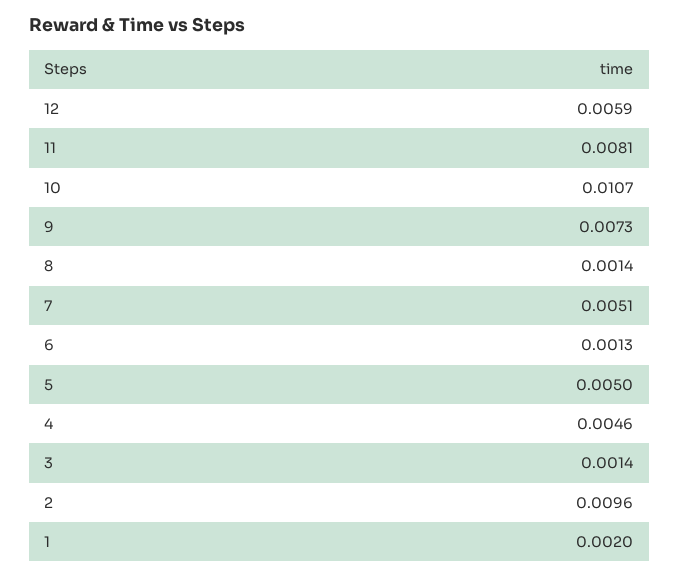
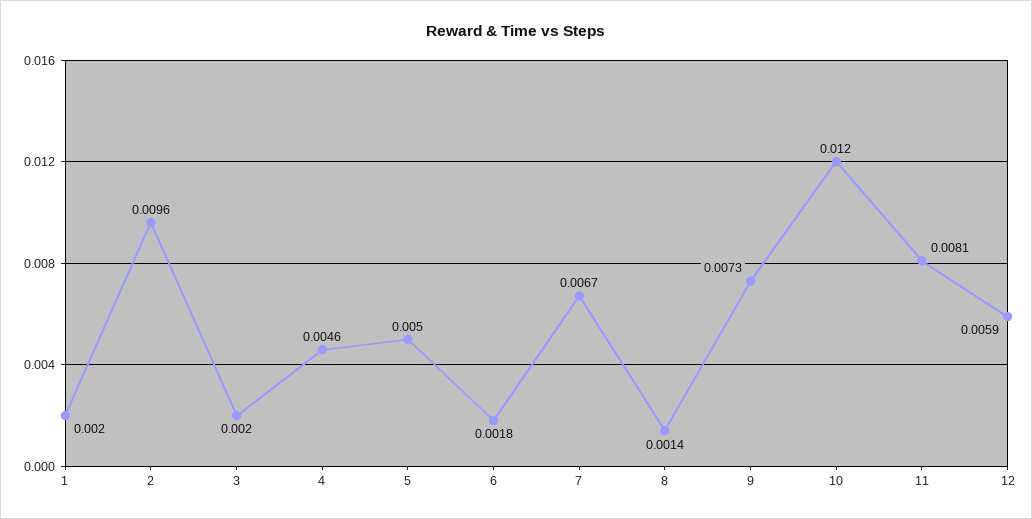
10: 0.0107 -> 0.012
7: 0.0051 -> 0.0067
6: 0.0013 -> 0.0018
3: 0.0014 -> 0.002

